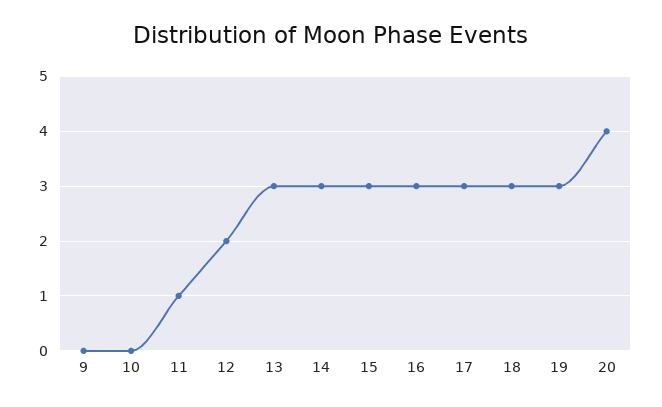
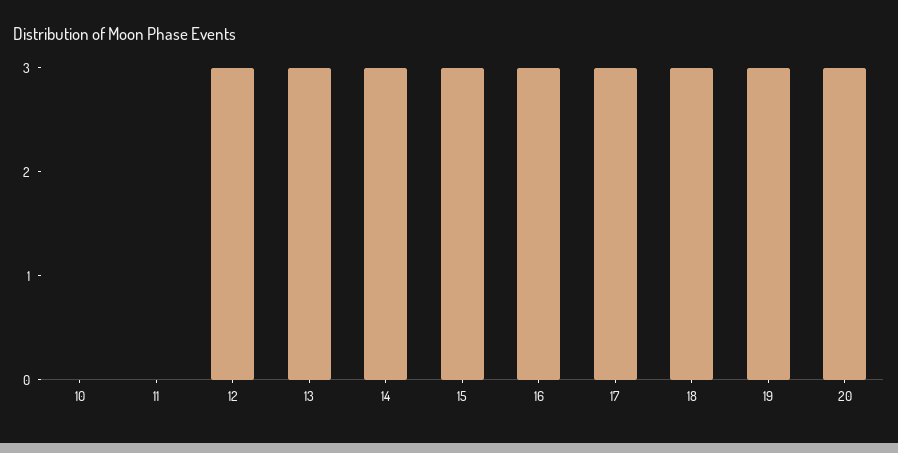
9: 0 -> none
11: 1 -> 0
12: 2 -> 3
20: 4 -> 3

